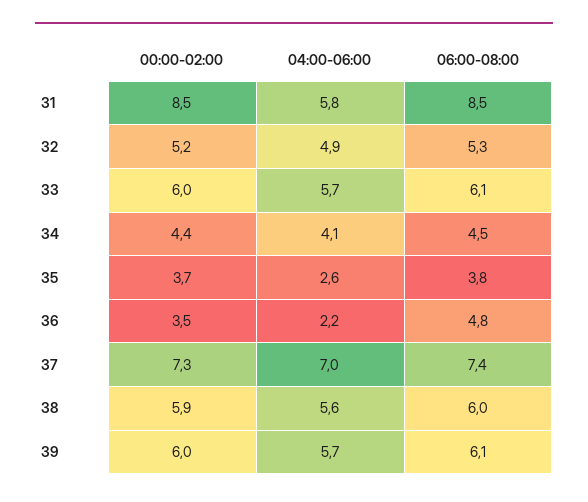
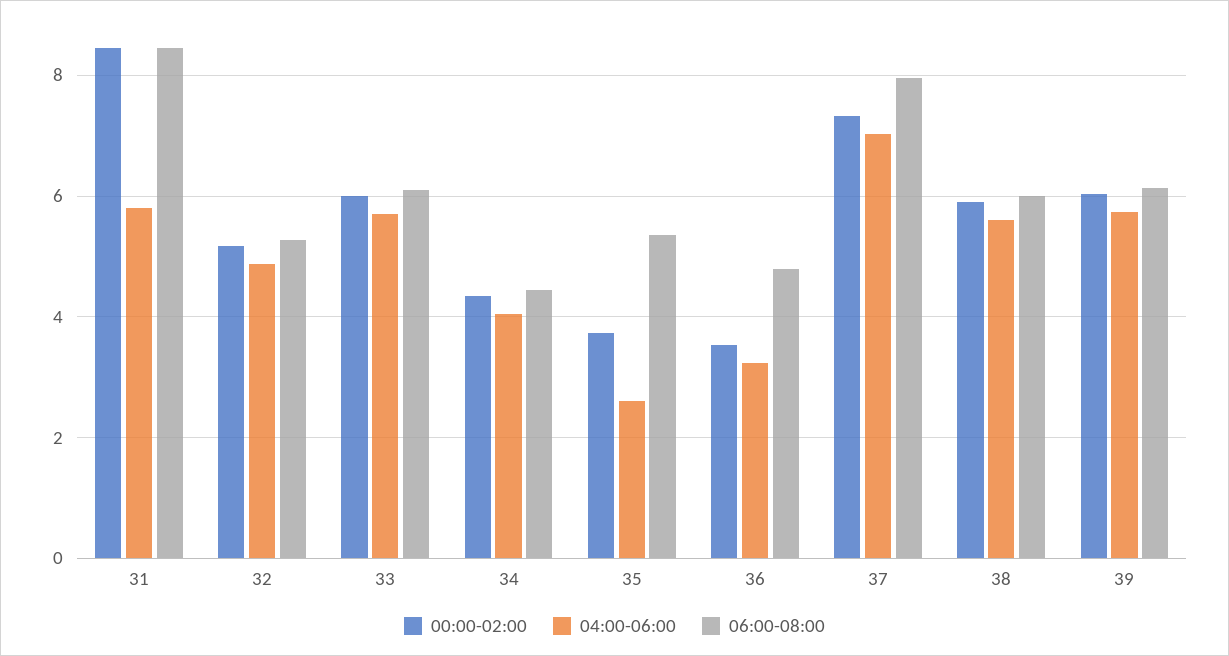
06:00-08:00, 35: 3.8 -> 5.4
04:00-06:00, 36: 2.2 -> 3.2
06:00-08:00, 37: 7.4 -> 8

